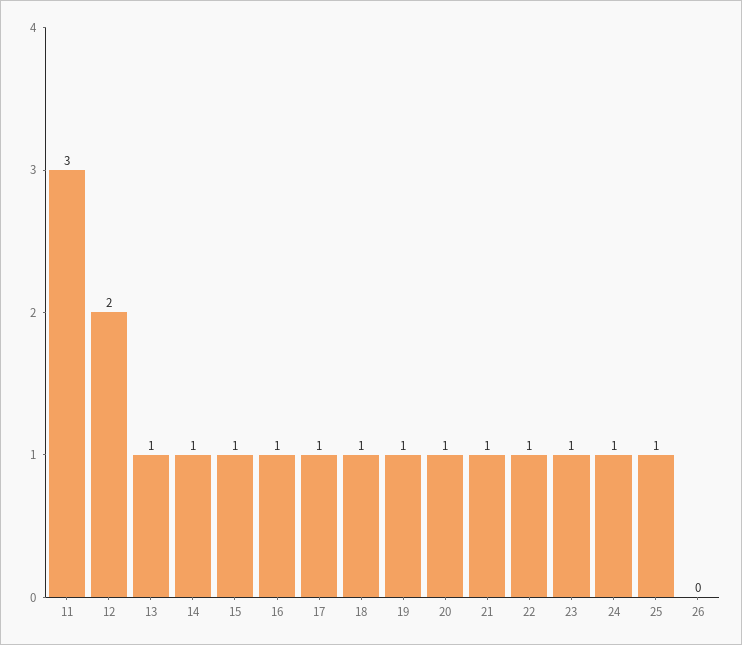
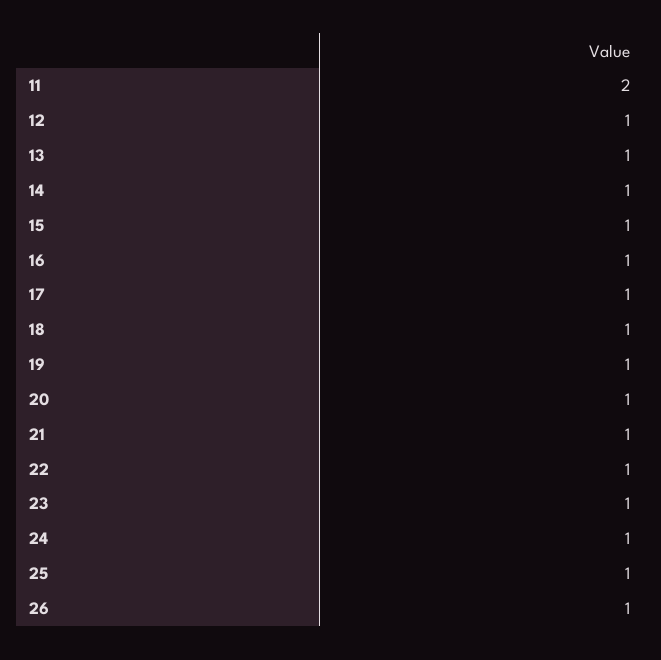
11: 3 -> 2
12: 2 -> 1
26: 0 -> 1

